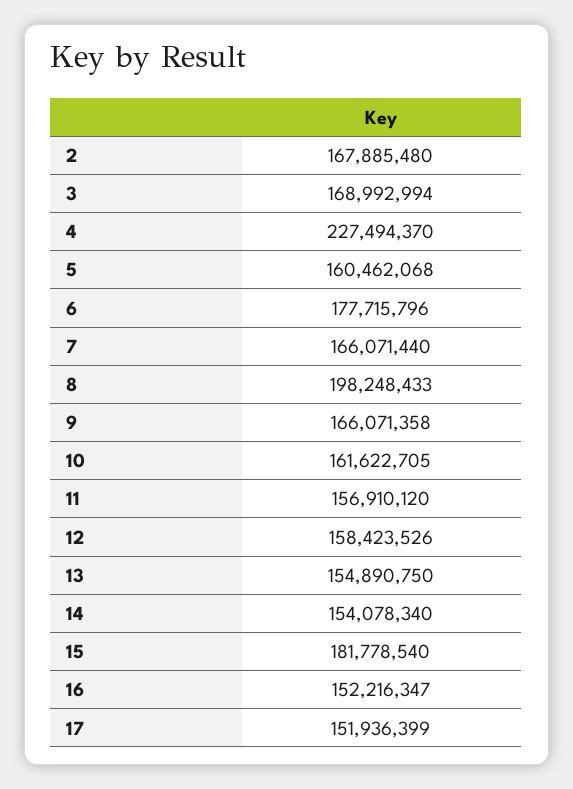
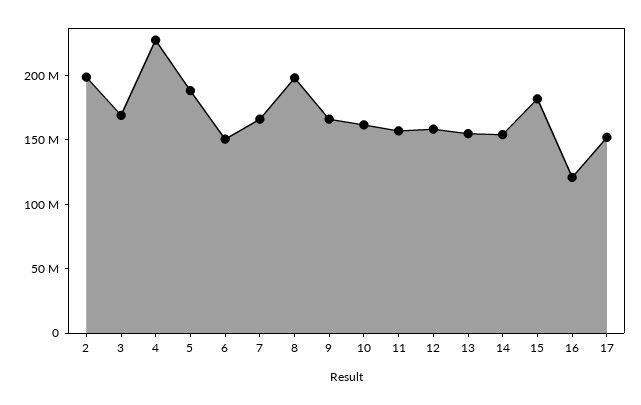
2: 167885480 -> 200000000
5: 160462068 -> 190000000
6: 177715796 -> 150000000
16: 152216347 -> 120000000

